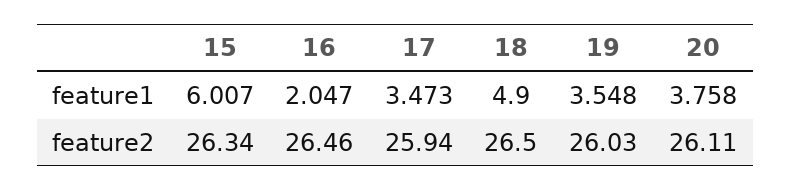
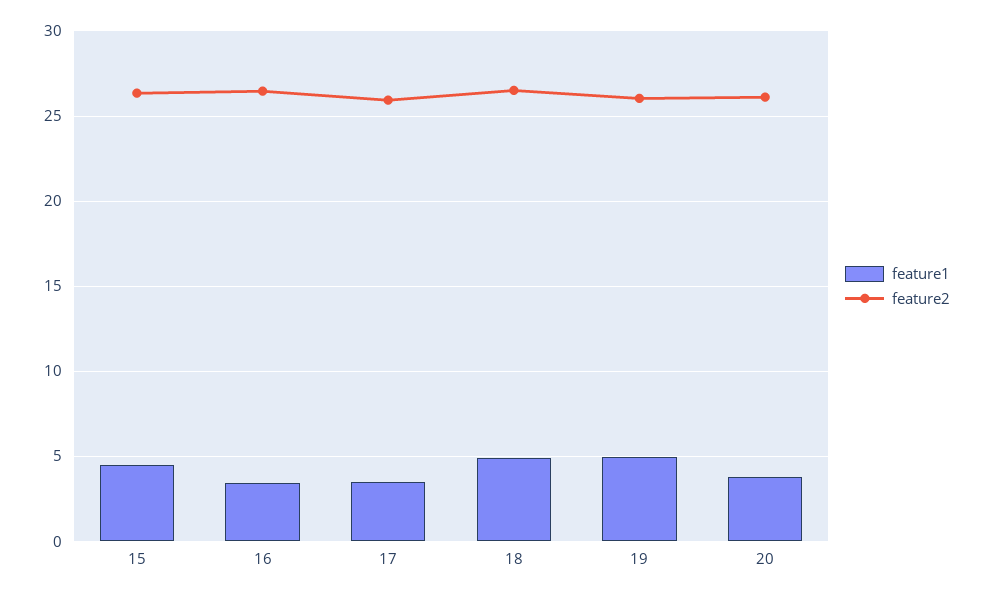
feature1, 15: 6.007 -> 4.5
feature1, 16: 2.047 -> 3.5
feature1, 19: 3.548 -> 5

